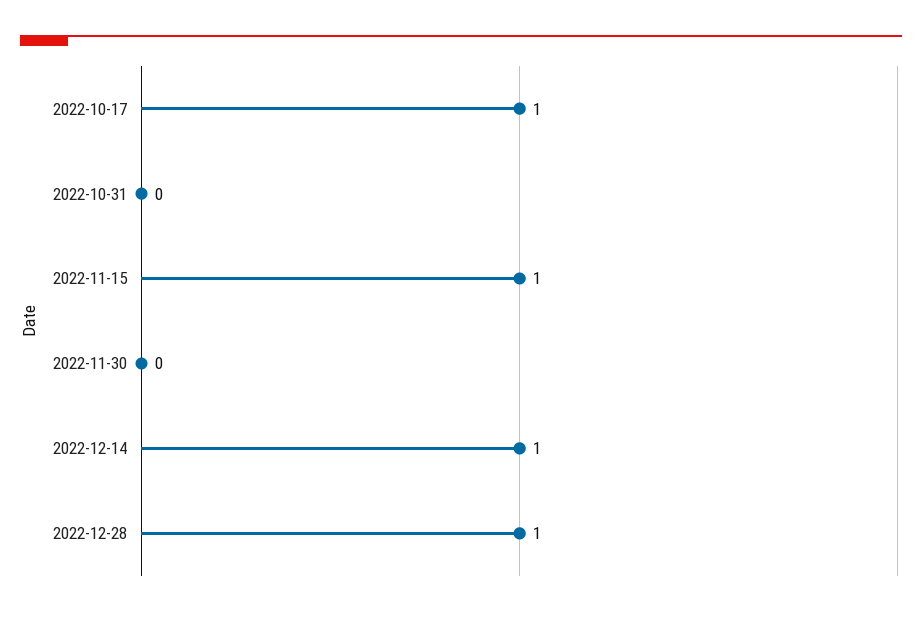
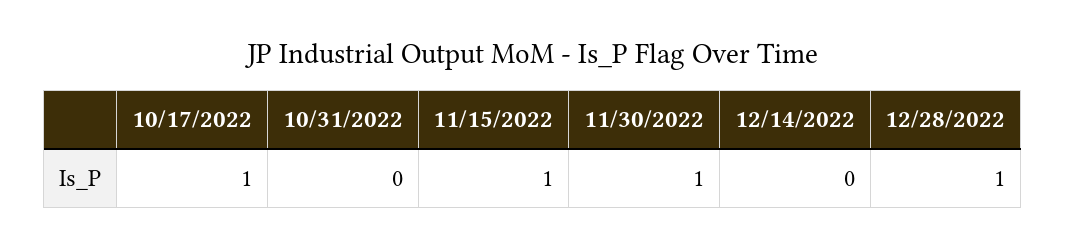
2022-11-30: 0 -> 1
2022-12-14: 1 -> 0

